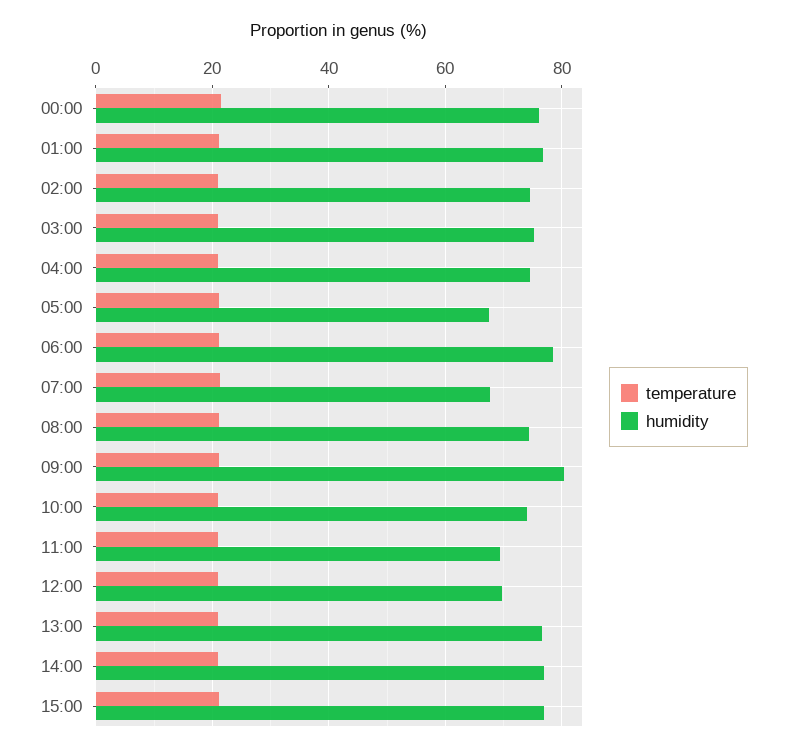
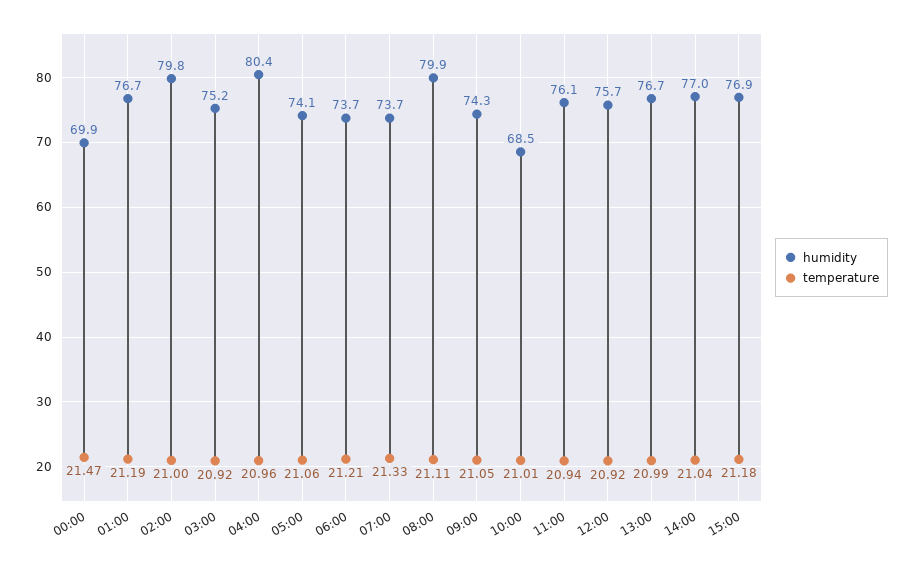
humidity, 00:00: 76 -> 69.9
humidity, 02:00: 74 -> 79.8
humidity, 04:00: 74 -> 80.4
humidity, 05:00: 68 -> 74.1
humidity, 06:00: 78 -> 73.7
humidity, 07:00: 68 -> 73.7
humidity, 08:00: 74 -> 79.9
humidity, 09:00: 80 -> 74.3
humidity, 10:00: 74 -> 68.5
humidity, 11:00: 70 -> 76.1
humidity, 12:00: 70 -> 75.7

